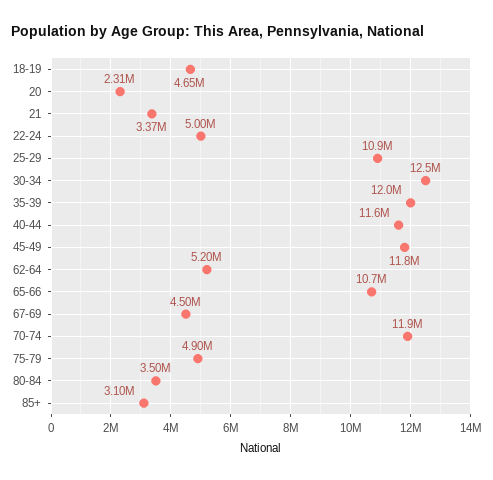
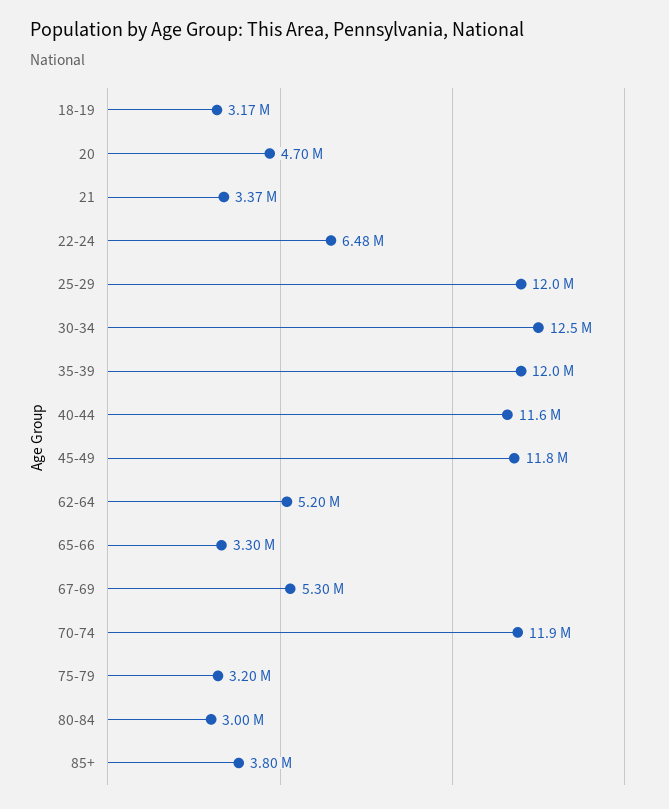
18-19: 4650000 -> 3170000
20: 2310000 -> 4700000
22-24: 5000000 -> 6480000
25-29: 10900000 -> 12000000
65-66: 10700000 -> 3300000
67-69: 4500000 -> 5300000
75-79: 4900000 -> 3200000
80-84: 3500000 -> 3000000
85+: 3100000 -> 3800000

